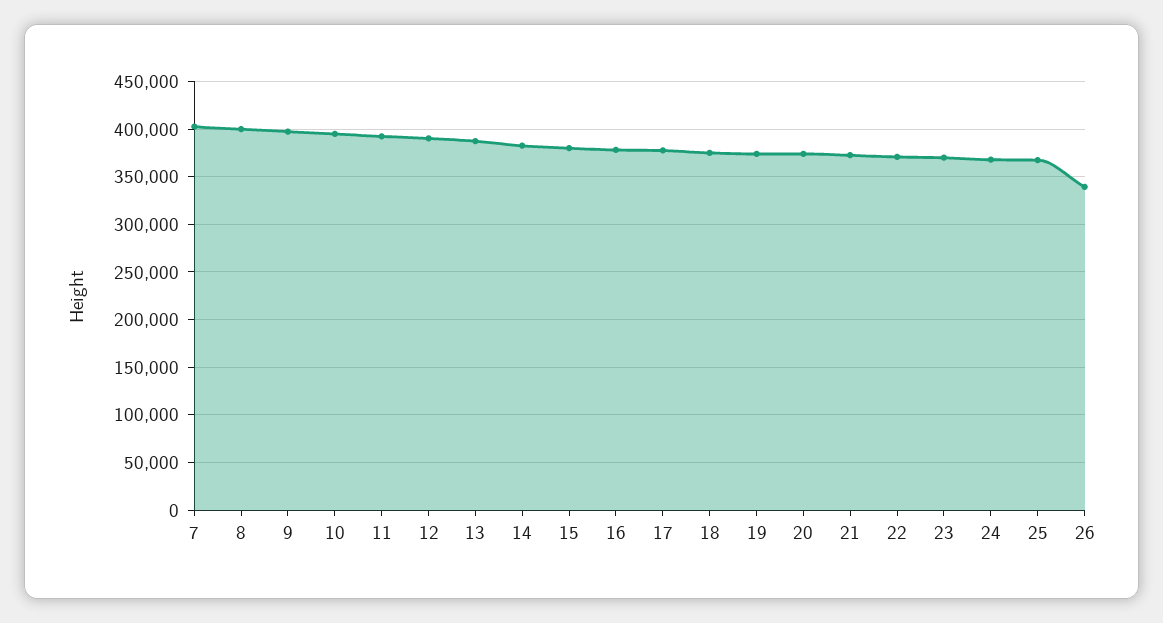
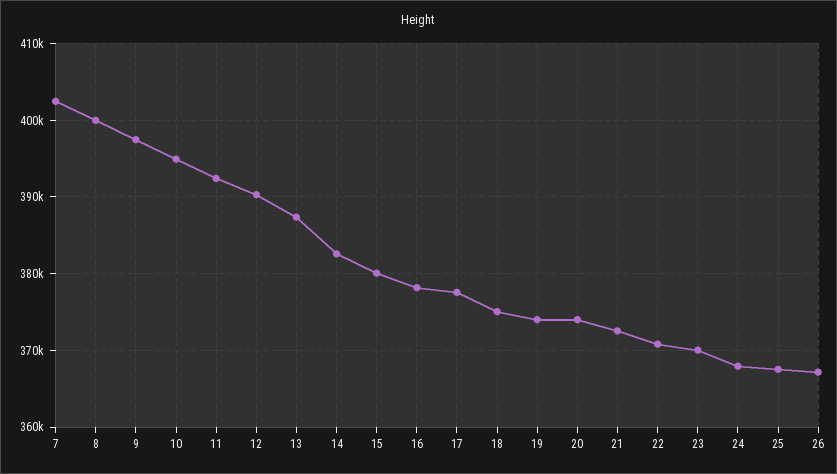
26: 340000 -> 367000

